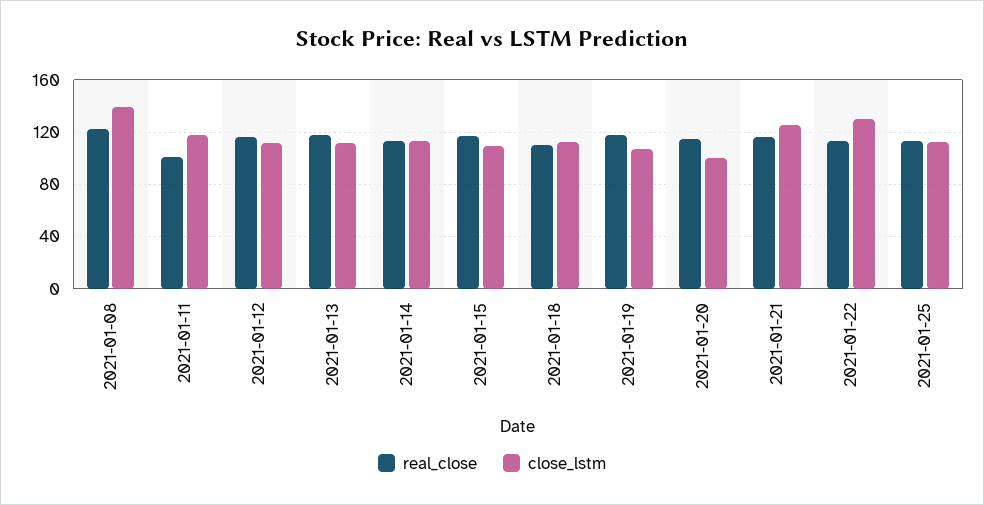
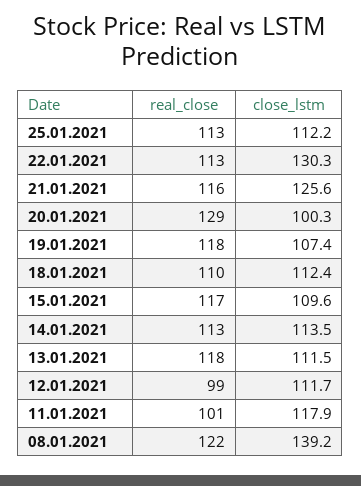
real_close, 2021-01-12: 115 -> 99
real_close, 2021-01-20: 115 -> 129

